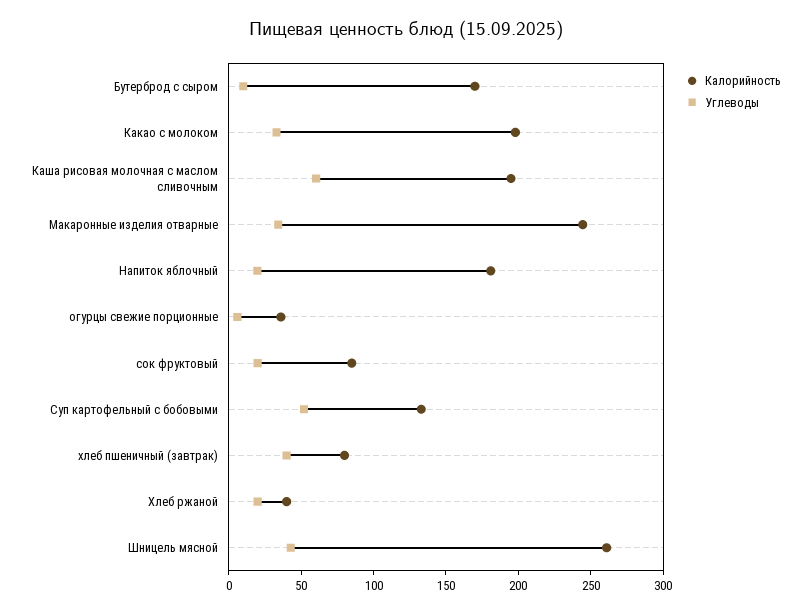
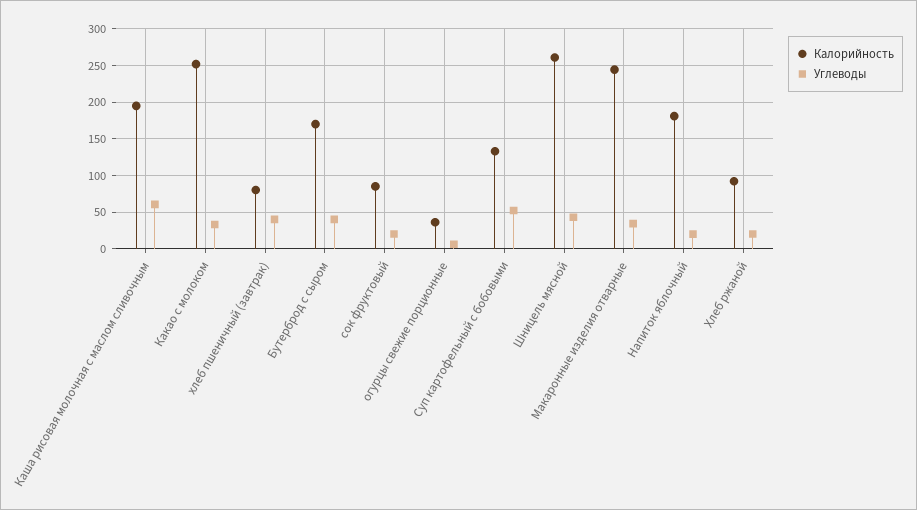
Углеводы, Бутерброд с сыром: 10 -> 40
Калорийность, Какао с молоком: 200 -> 250
Калорийность, Хлеб ржаной: 40 -> 90

